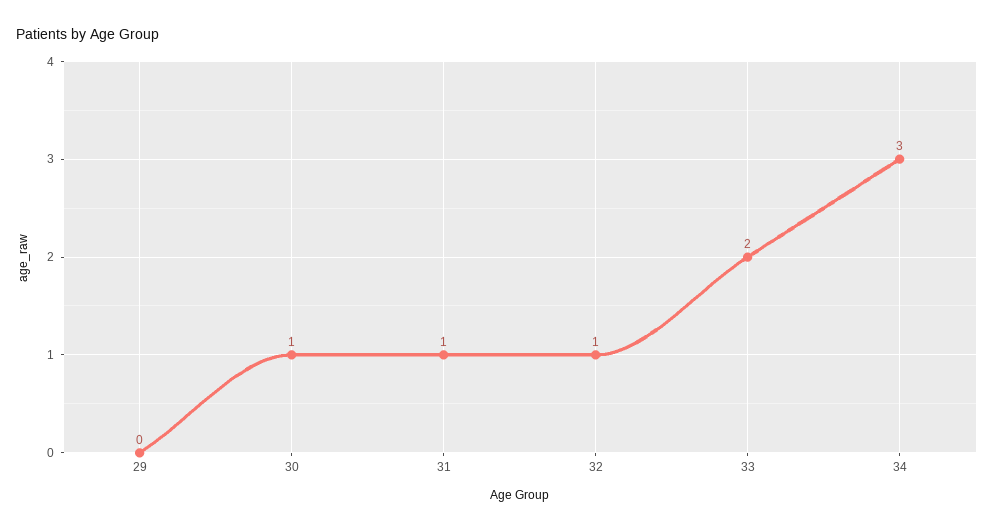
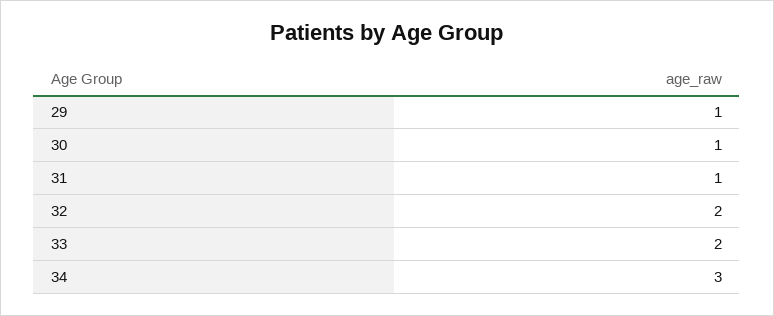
29: 0 -> 1
32: 1 -> 2

